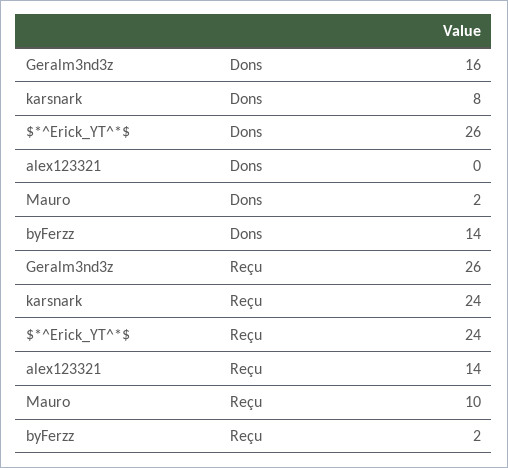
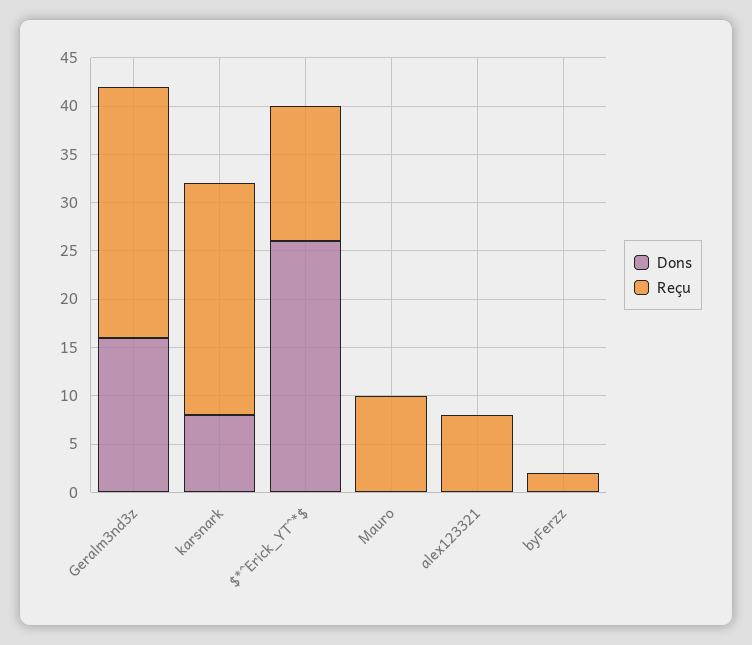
Dons, Mauro: 2 -> 0
Dons, byFerzz: 14 -> 0
Reçu, $*^Erick_YT^*$: 24 -> 14
Reçu, alex123321: 14 -> 8

